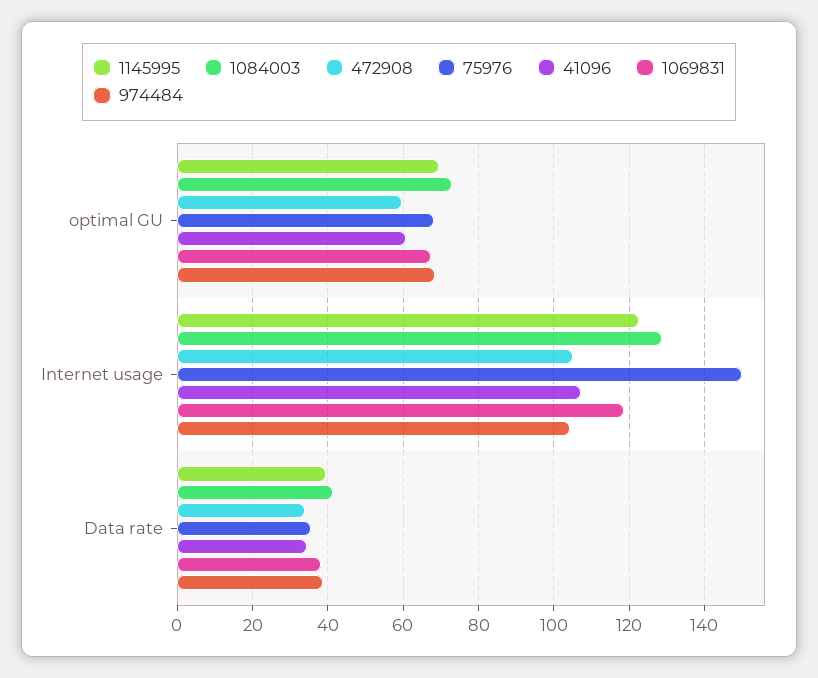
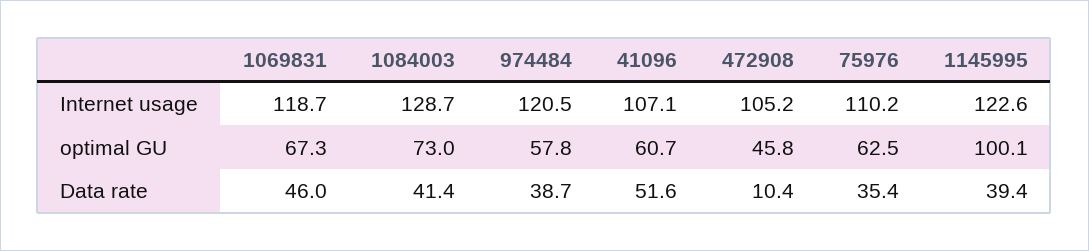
1145995, optimal GU: 70 -> 100.1
472908, optimal GU: 60 -> 45.8
75976, optimal GU: 68 -> 62.5
974484, optimal GU: 68 -> 57.8
75976, Internet usage: 150 -> 110.2
974484, Internet usage: 104 -> 120.5
472908, Data rate: 34 -> 10.4
41096, Data rate: 34 -> 51.6
1069831, Data rate: 38 -> 46

